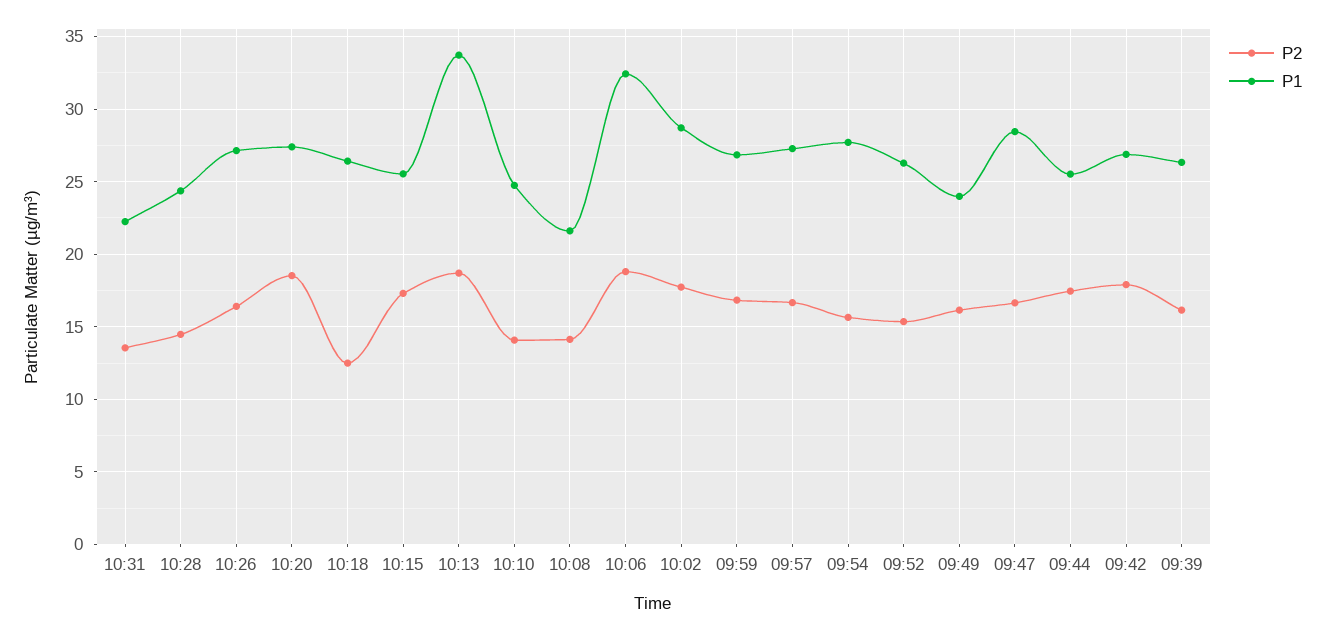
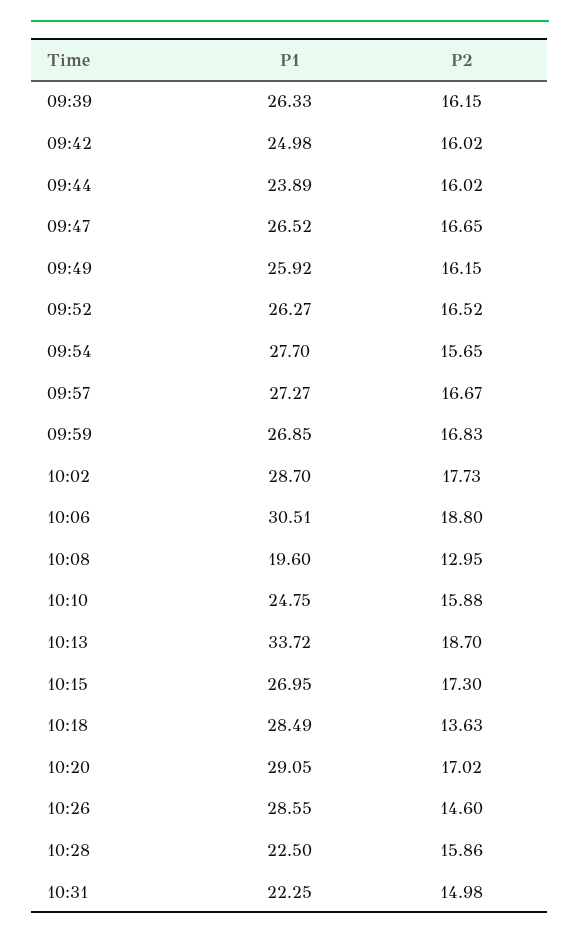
P2, 10:31: 13.5 -> 14.98
P2, 10:28: 14.5 -> 15.86
P1, 10:28: 24.5 -> 22.5
P2, 10:26: 16.5 -> 14.6
P1, 10:26: 27 -> 28.55
P2, 10:20: 18.5 -> 17.02
P1, 10:20: 27.5 -> 29.05
P2, 10:18: 12.5 -> 13.63
P1, 10:18: 26.5 -> 28.49
P1, 10:15: 25.5 -> 26.95
P2, 10:10: 14 -> 15.88
P2, 10:08: 14 -> 12.95
P1, 10:08: 21.5 -> 19.6
P1, 10:06: 32.5 -> 30.51
P2, 09:52: 15.5 -> 16.52
P1, 09:49: 24 -> 25.92
P1, 09:47: 28.5 -> 26.52
P2, 09:44: 17.5 -> 16.02
P1, 09:44: 25.5 -> 23.89
P2, 09:42: 18 -> 16.02
P1, 09:42: 27 -> 24.98

